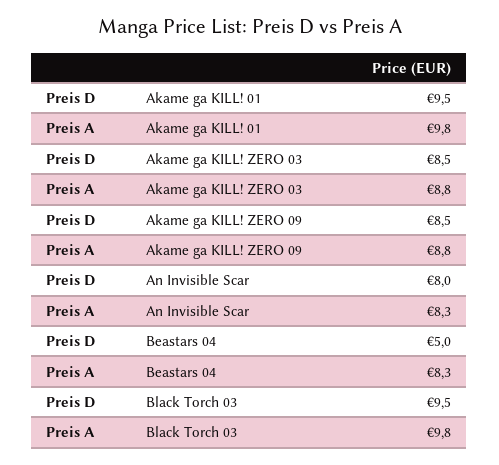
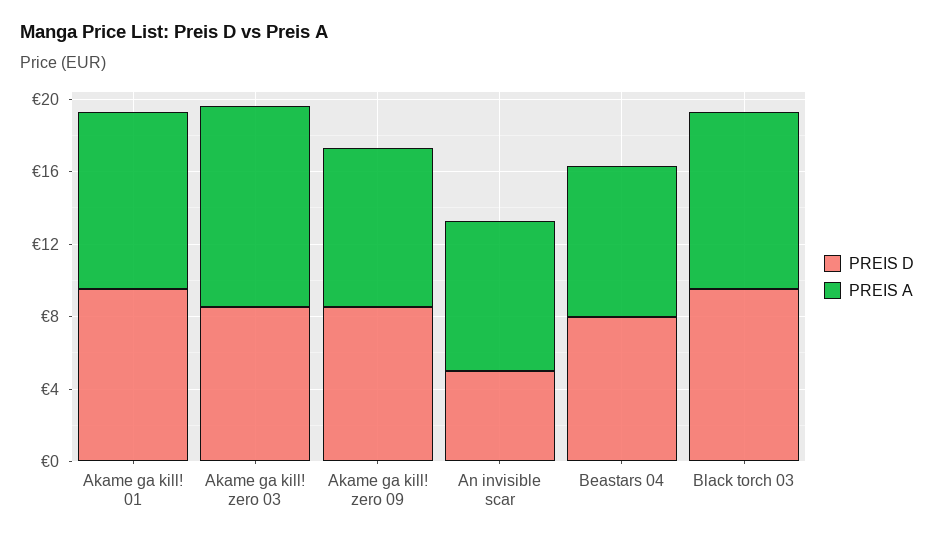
Preis A, Akame ga KILL! ZERO 03: 8.8 -> 11
Preis D, An Invisible Scar: 8 -> 5
Preis D, Beastars 04: 5 -> 8

